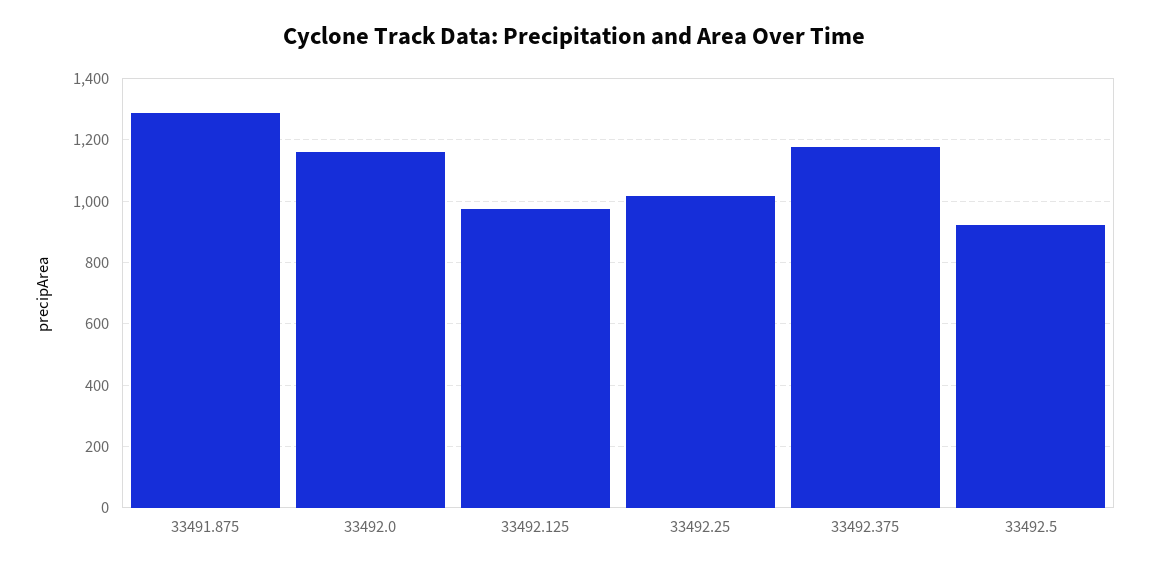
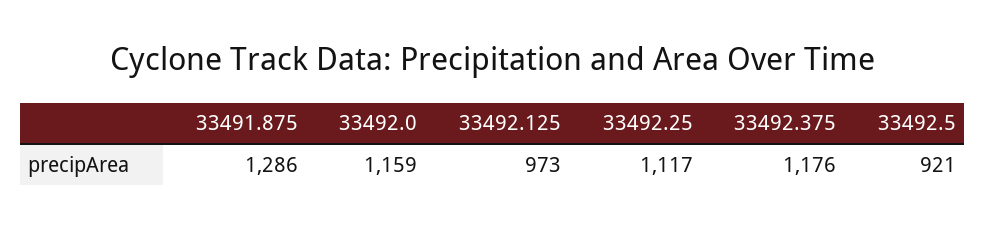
33492.25: 1020 -> 1117

